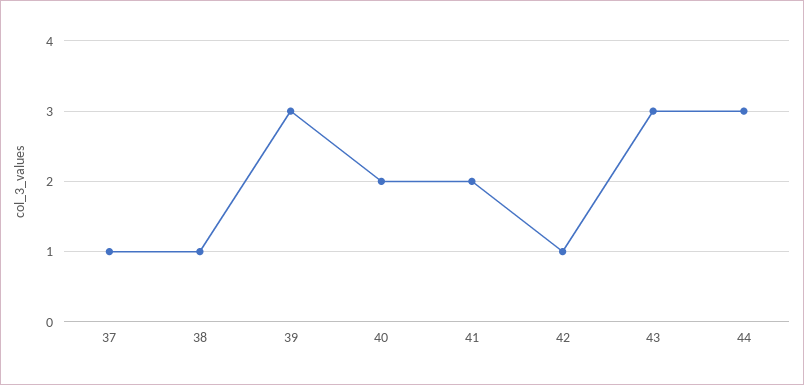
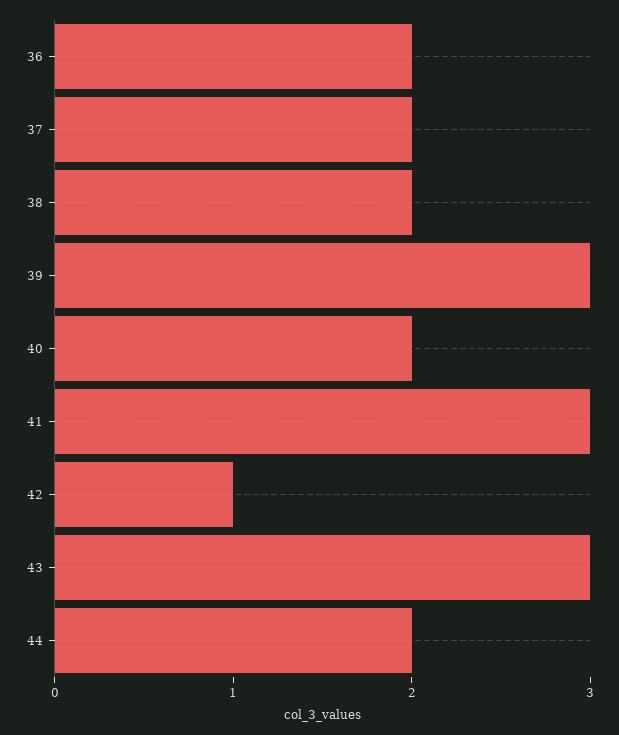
37: 1 -> 2
38: 1 -> 2
41: 2 -> 3
44: 3 -> 2
36: none -> 2

